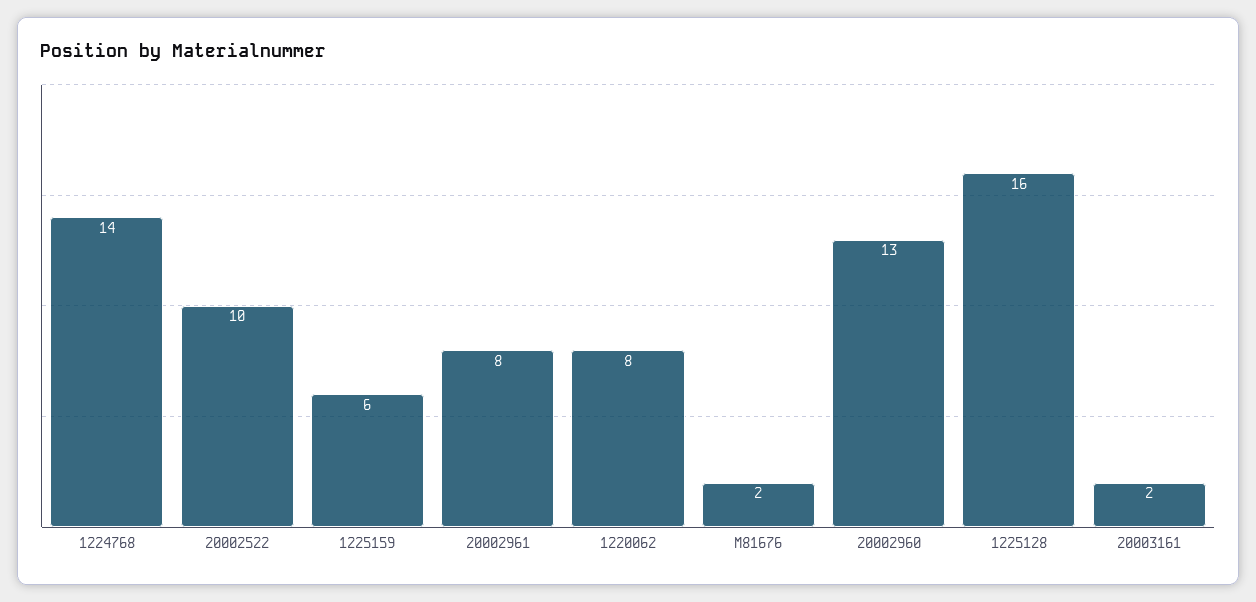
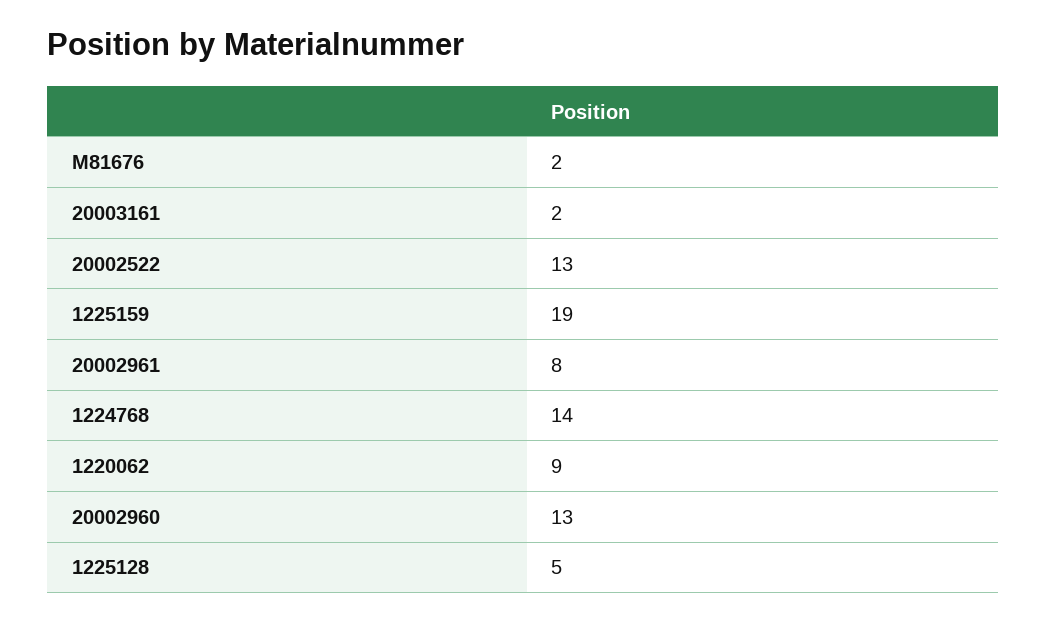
20002522: 10 -> 13
1225159: 6 -> 19
1220062: 8 -> 9
1225128: 16 -> 5

